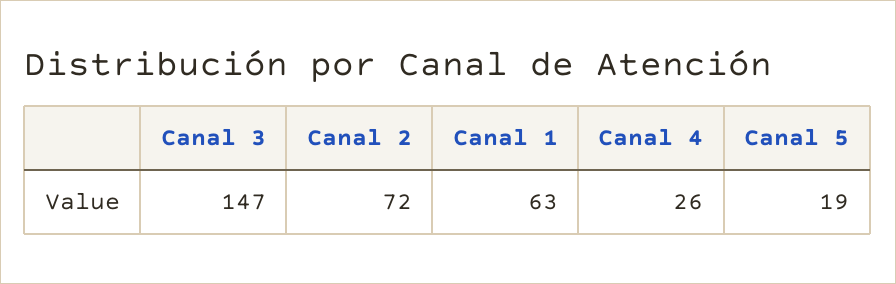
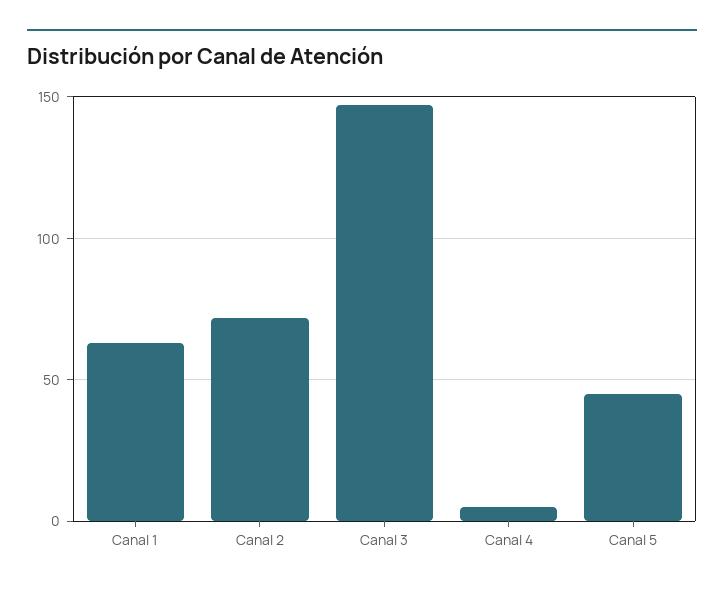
Canal 4: 26 -> 5
Canal 5: 19 -> 45

